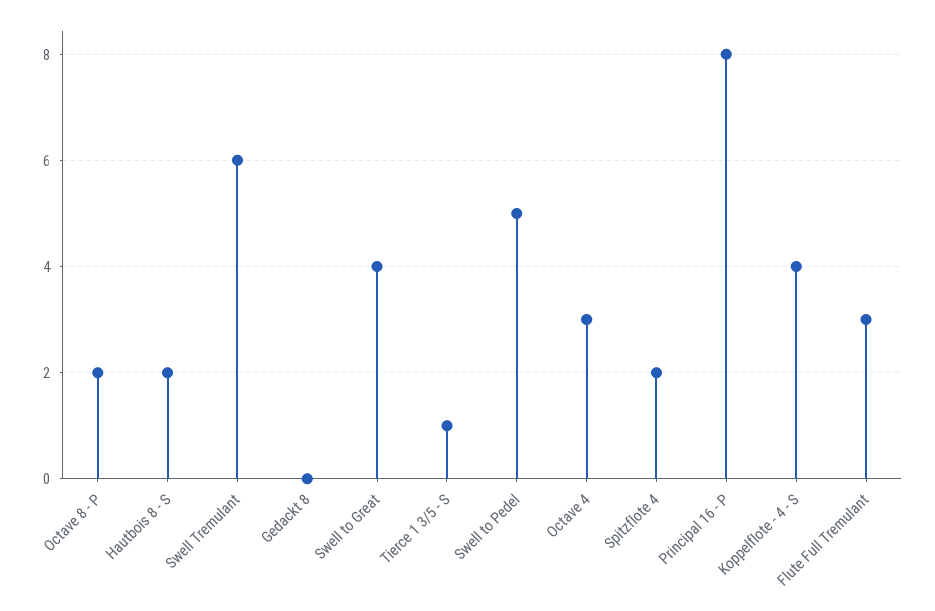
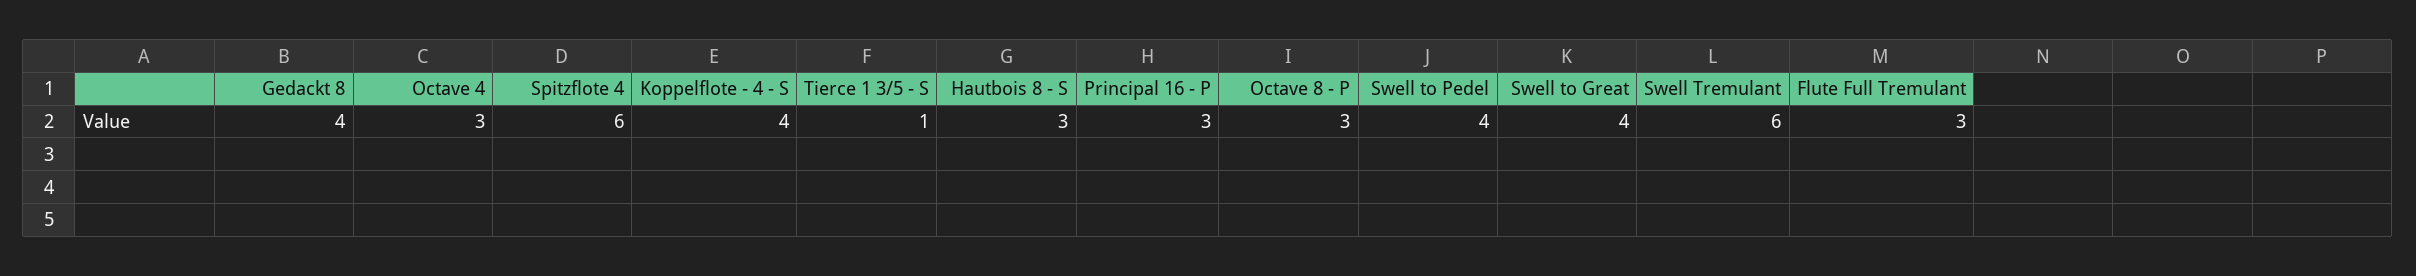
Octave 8 - P: 2 -> 3
Hautbois 8 - S: 2 -> 3
Gedackt 8: 0 -> 4
Swell to Pedel: 5 -> 4
Spitzflote 4: 2 -> 6
Principal 16 - P: 8 -> 3

